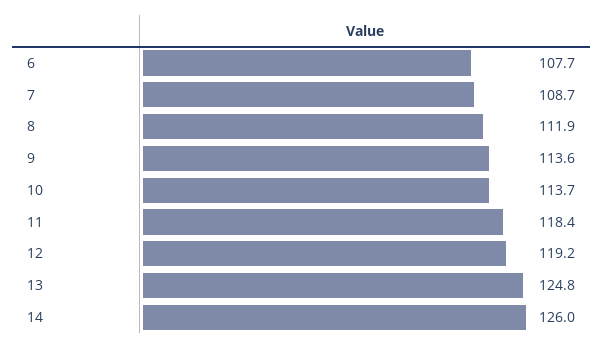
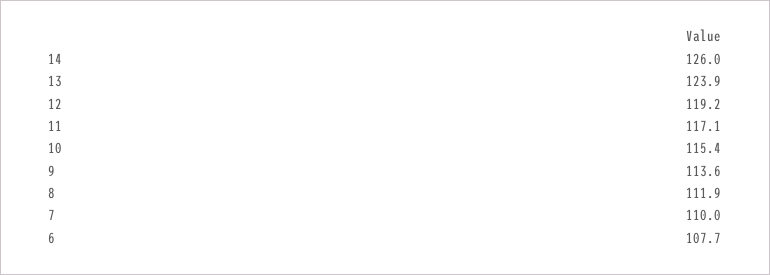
7: 108.7 -> 110
10: 113.7 -> 115.4
11: 118.4 -> 117.1
13: 124.8 -> 123.9

